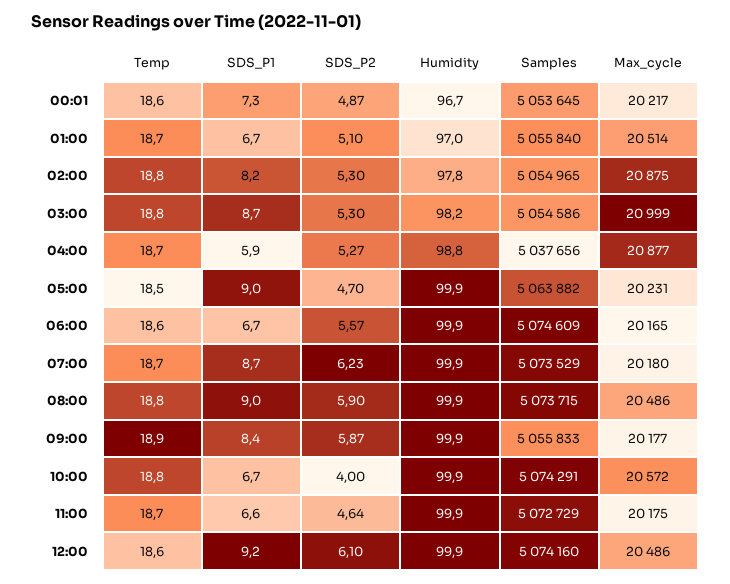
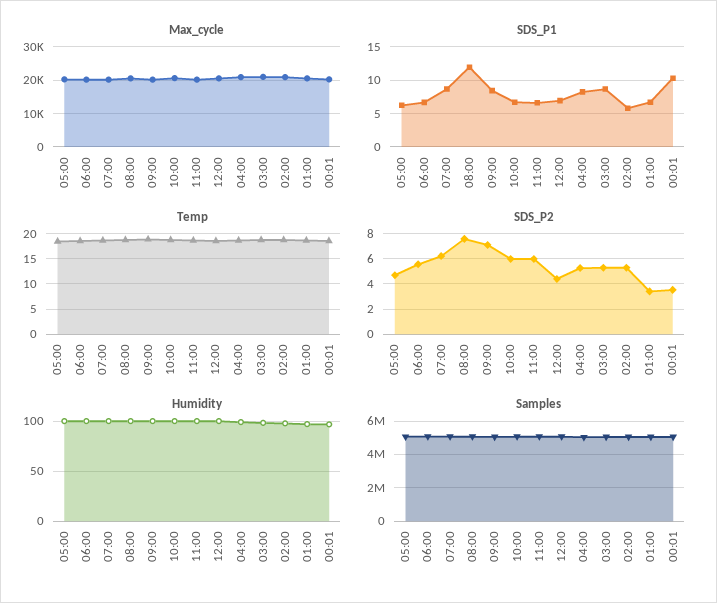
SDS_P1, 00:01: 7.3 -> 10
SDS_P2, 00:01: 4.87 -> 3.5
SDS_P2, 01:00: 5.1 -> 3.5
SDS_P1, 02:00: 8.2 -> 6
SDS_P1, 04:00: 5.9 -> 8
SDS_P1, 05:00: 9 -> 6
SDS_P1, 08:00: 9 -> 12
SDS_P2, 08:00: 5.9 -> 7.5
SDS_P2, 09:00: 5.87 -> 7
SDS_P2, 10:00: 4 -> 6
SDS_P2, 11:00: 4.64 -> 6
SDS_P1, 12:00: 9.2 -> 7
SDS_P2, 12:00: 6.1 -> 4.5

